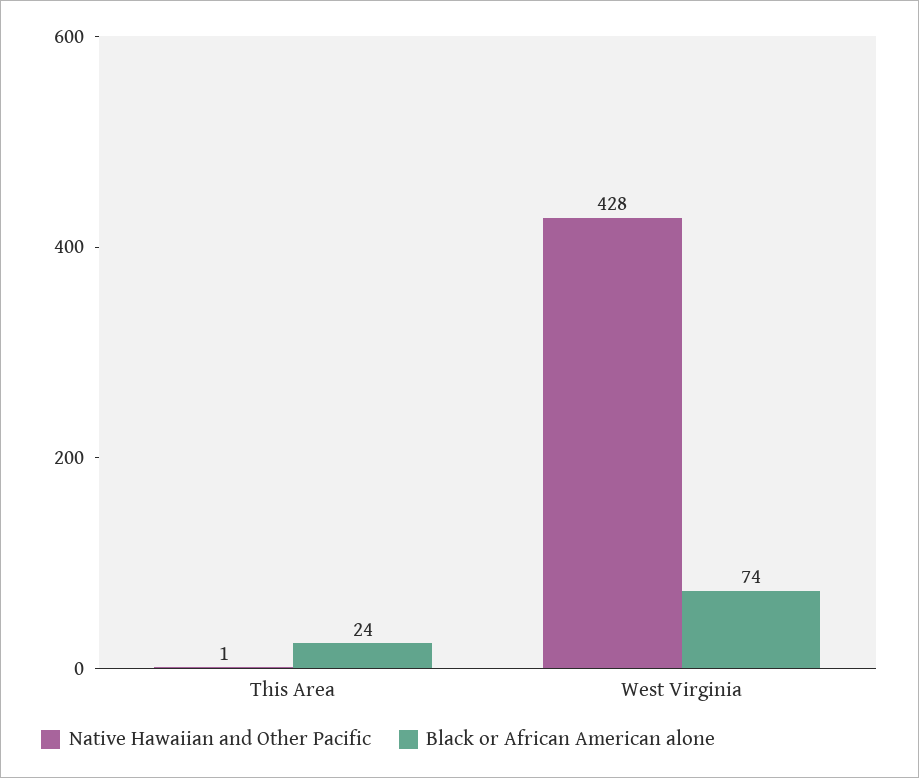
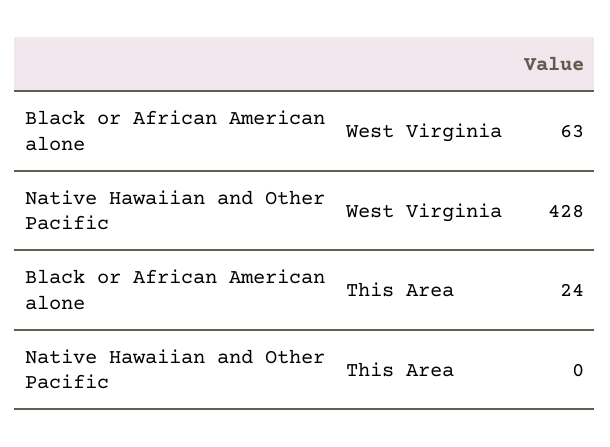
Native Hawaiian and Other Pacific, This Area: 1 -> 0
Black or African American alone, West Virginia: 74 -> 63

